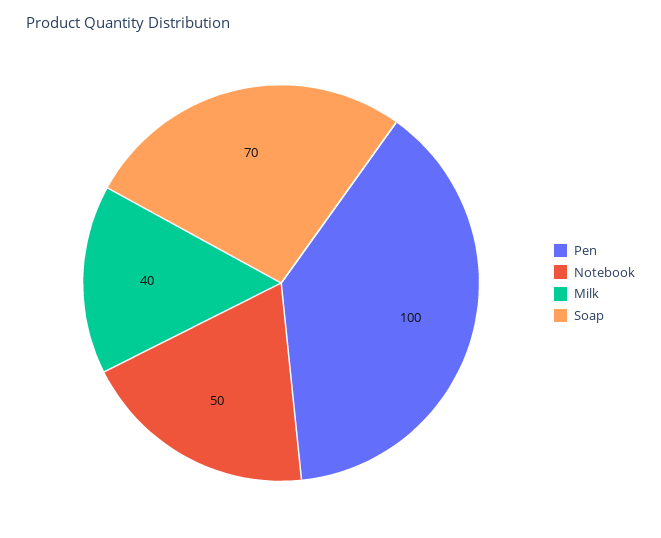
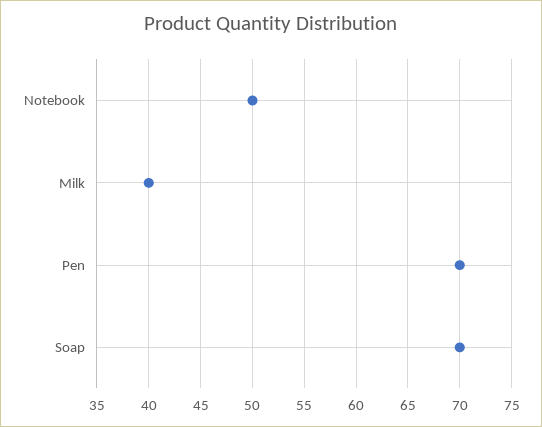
Pen: 100 -> 70

